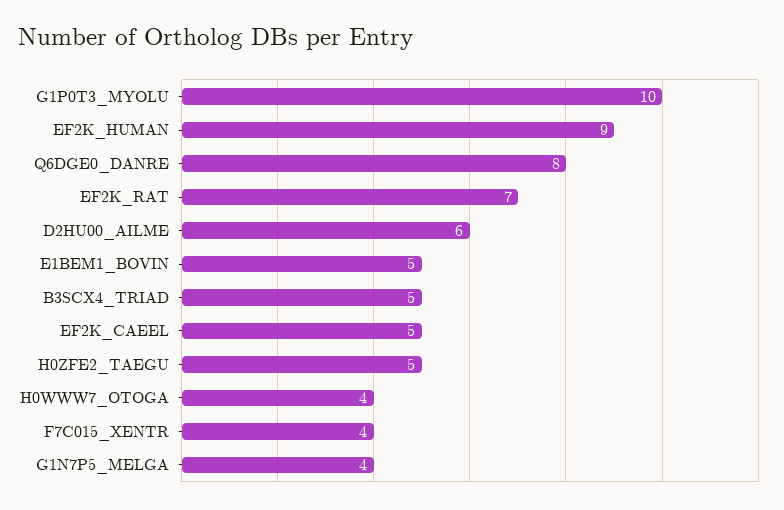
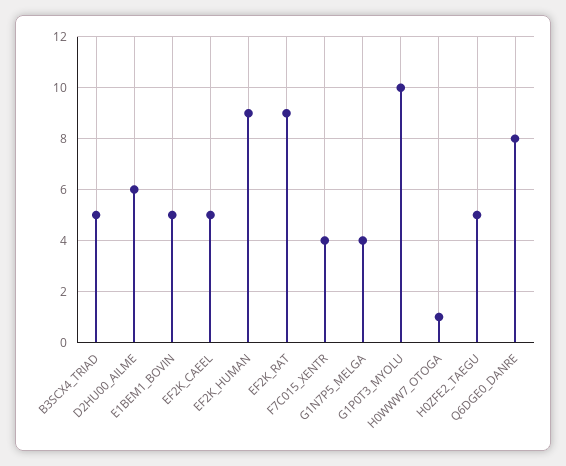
EF2K_RAT: 7 -> 9
H0WWW7_OTOGA: 4 -> 1

